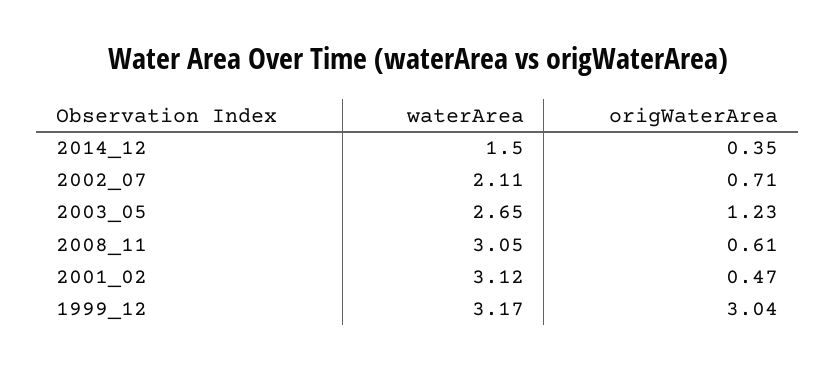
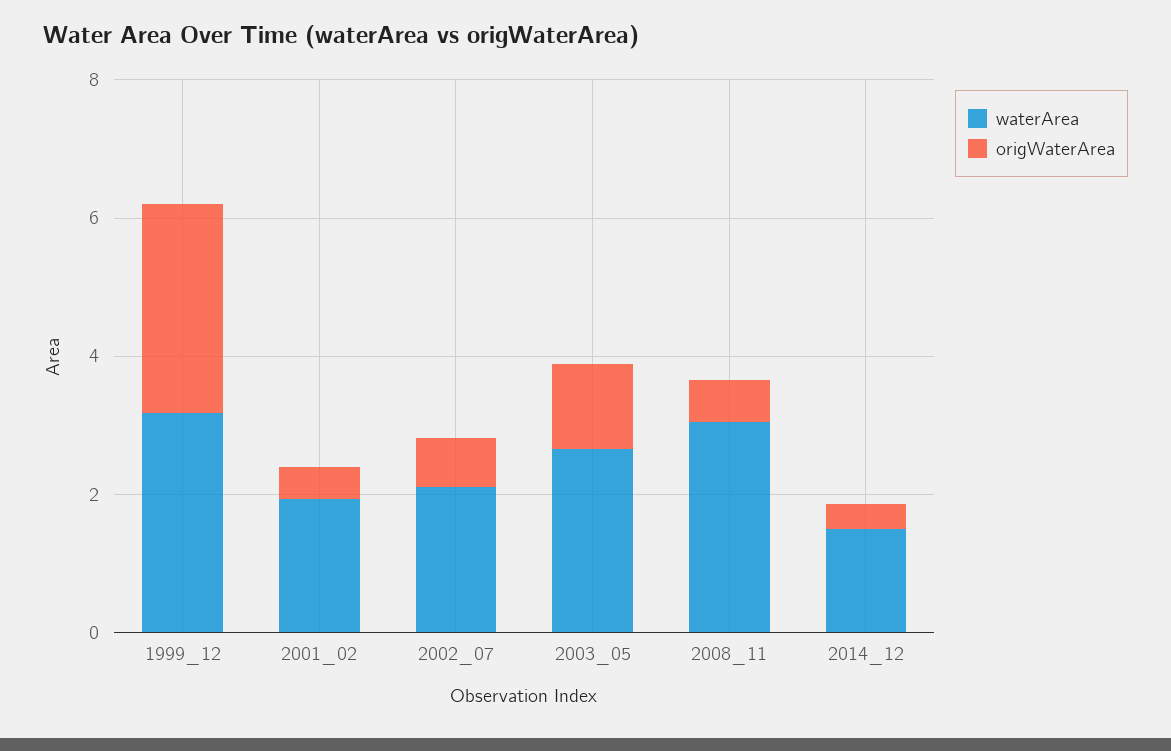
waterArea, 2001_02: 3.12 -> 2

